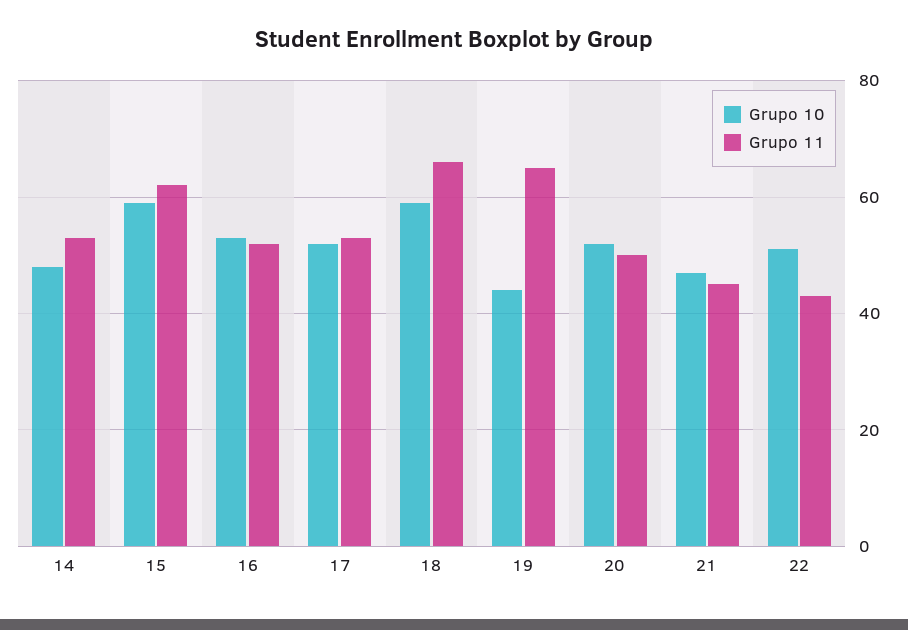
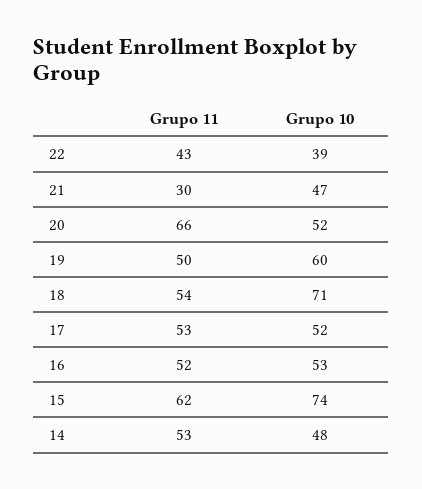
Grupo 10, 15: 60 -> 74
Grupo 10, 18: 60 -> 71
Grupo 11, 18: 65 -> 54
Grupo 10, 19: 45 -> 60
Grupo 11, 19: 65 -> 50
Grupo 11, 20: 50 -> 66
Grupo 11, 21: 45 -> 30
Grupo 10, 22: 50 -> 39

